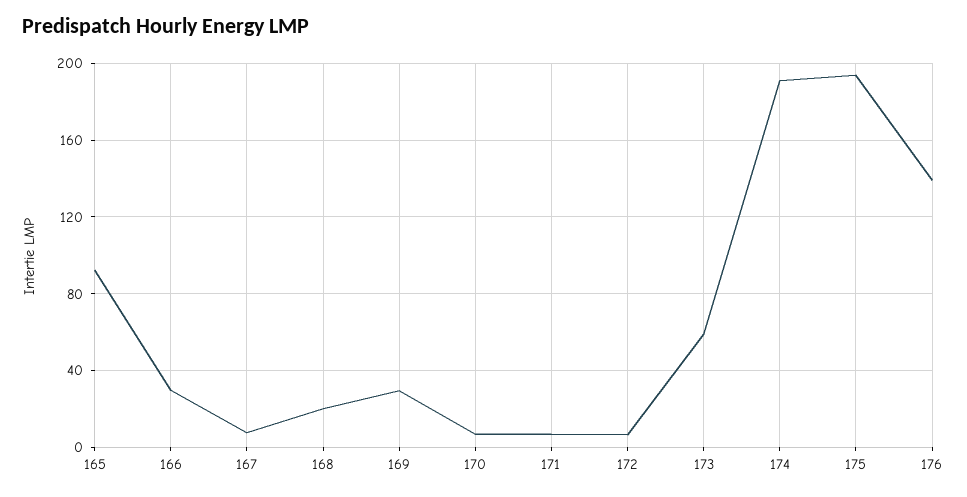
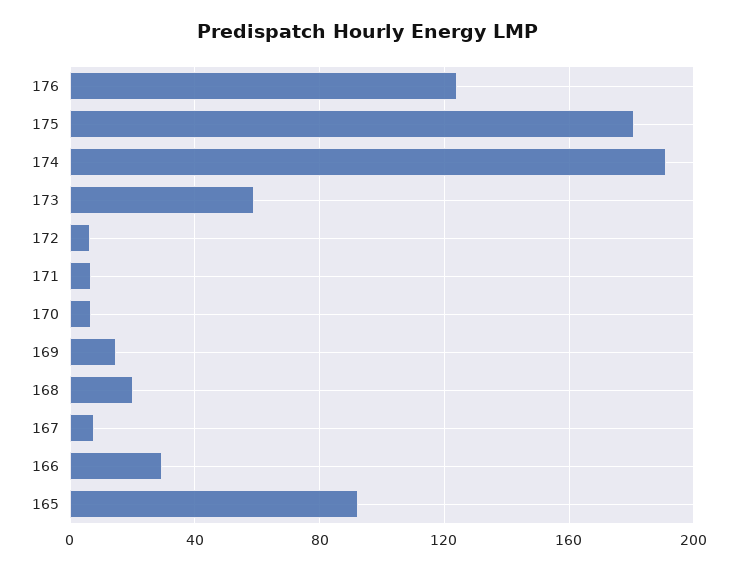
169: 30 -> 15
175: 195 -> 180
176: 140 -> 125

